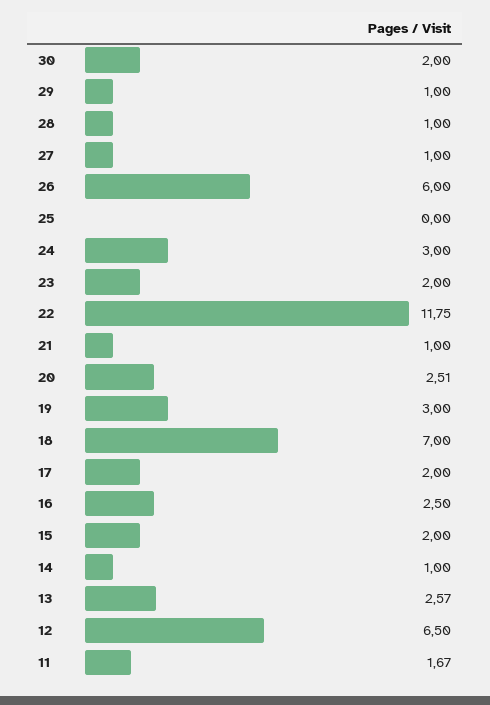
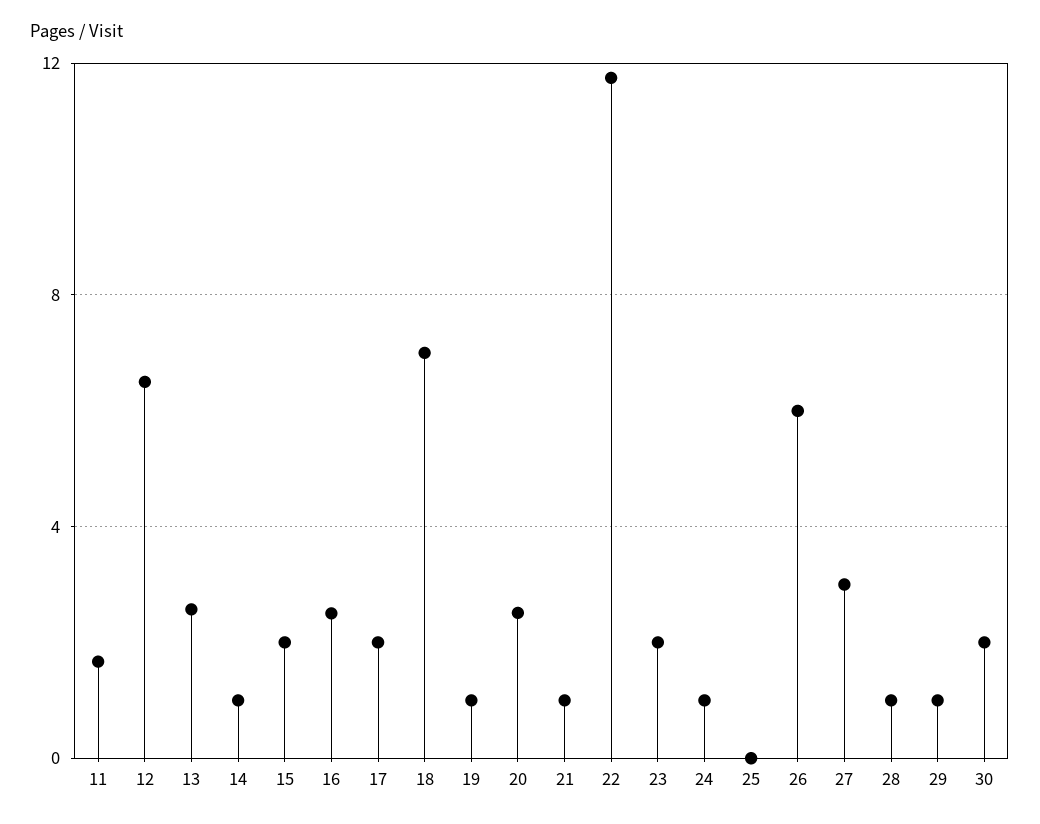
27: 1 -> 3
24: 3 -> 1
19: 3 -> 1

